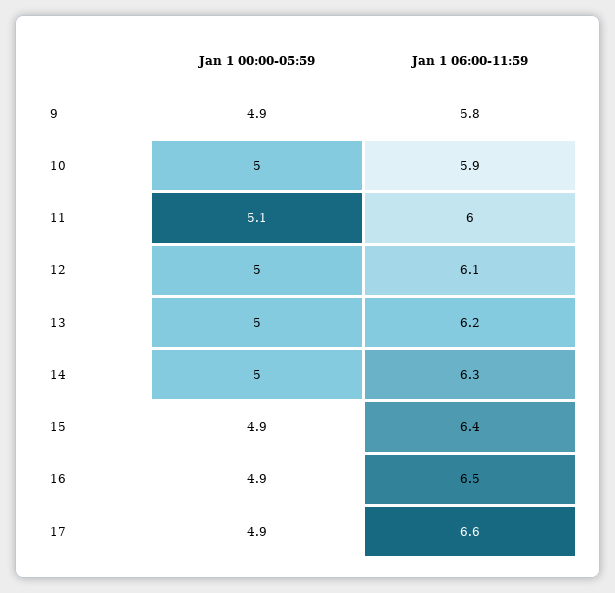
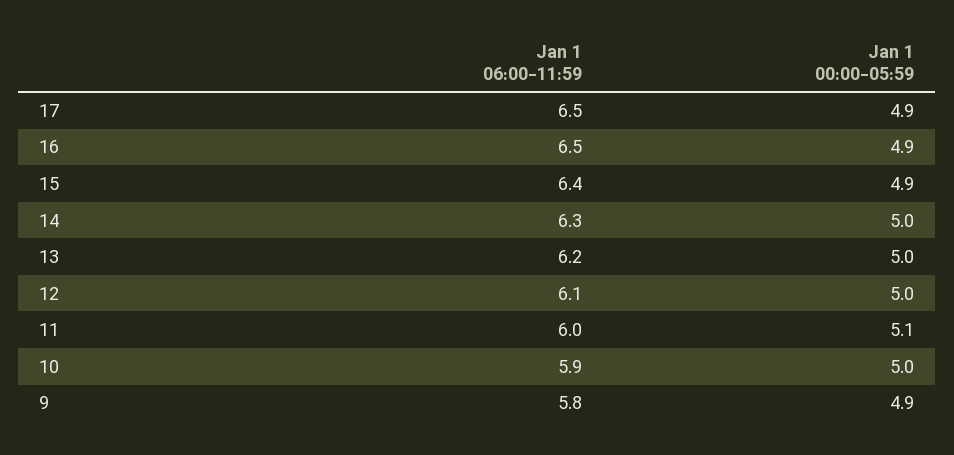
Jan 1 06:00-11:59, 17: 6.6 -> 6.5

